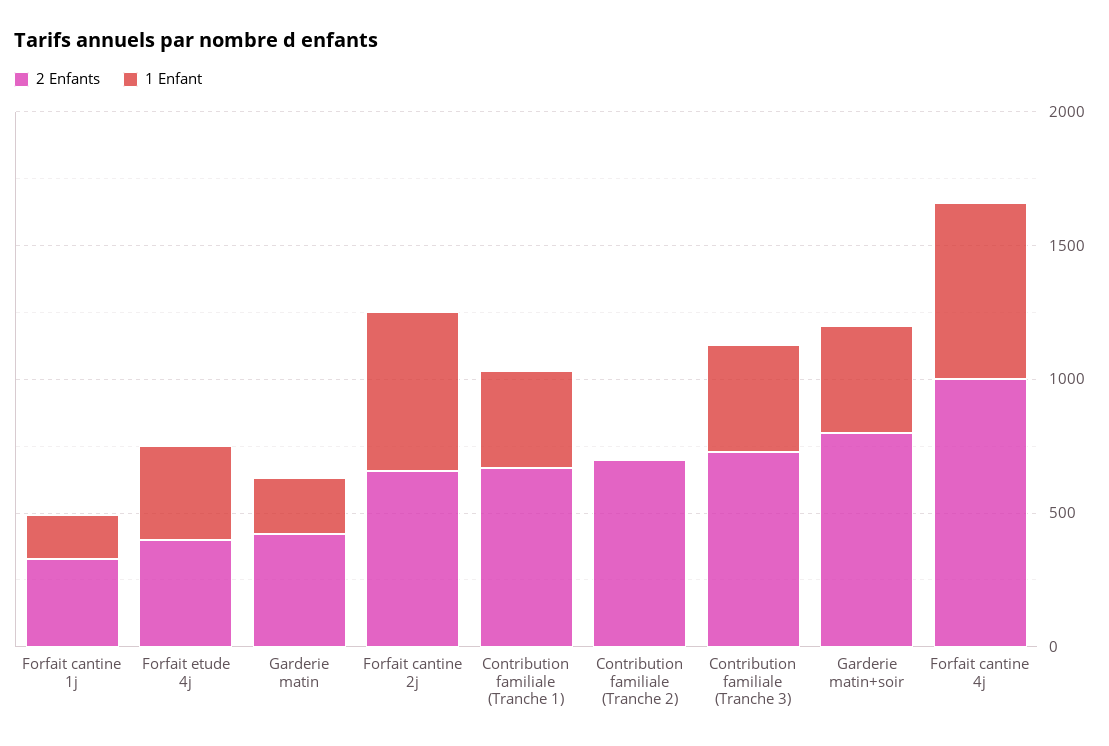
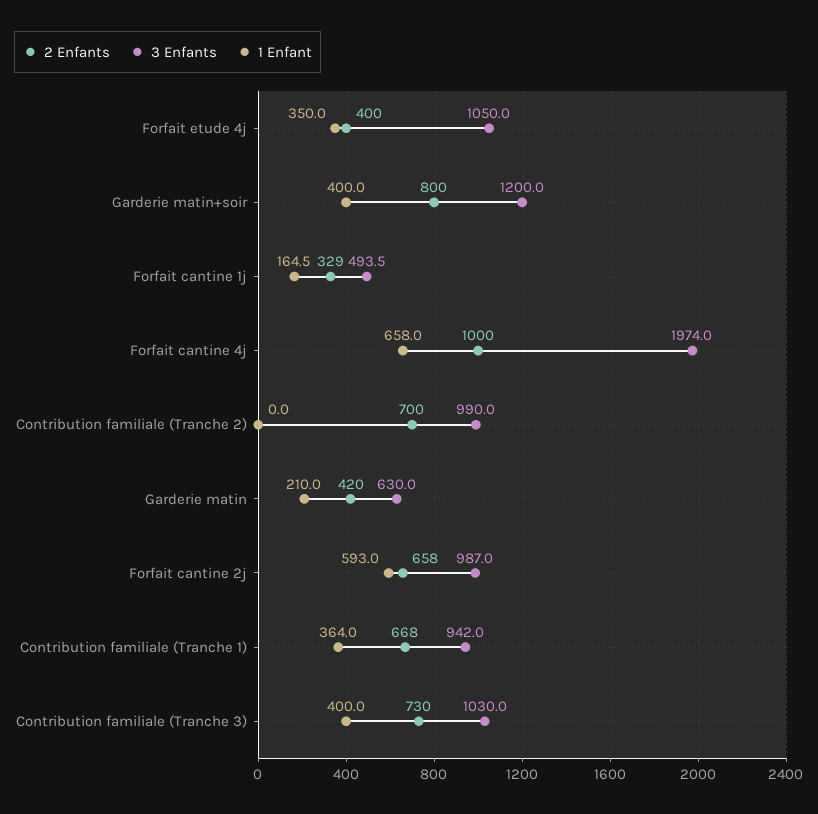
3 Enfants, Forfait etude 4j: none -> 1050
3 Enfants, Garderie matin+soir: none -> 1200
3 Enfants, Forfait cantine 1j: none -> 493.5
3 Enfants, Forfait cantine 4j: none -> 1974
3 Enfants, Contribution familiale (Tranche 2): none -> 990
3 Enfants, Garderie matin: none -> 630
3 Enfants, Forfait cantine 2j: none -> 987
3 Enfants, Contribution familiale (Tranche 1): none -> 942
3 Enfants, Contribution familiale (Tranche 3): none -> 1030

